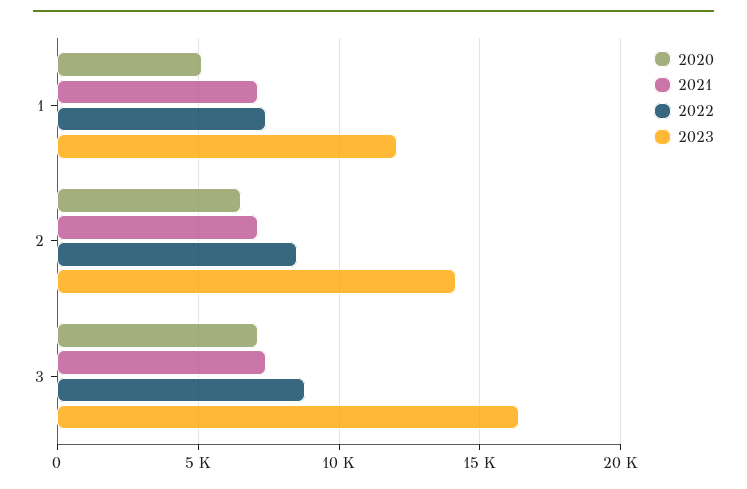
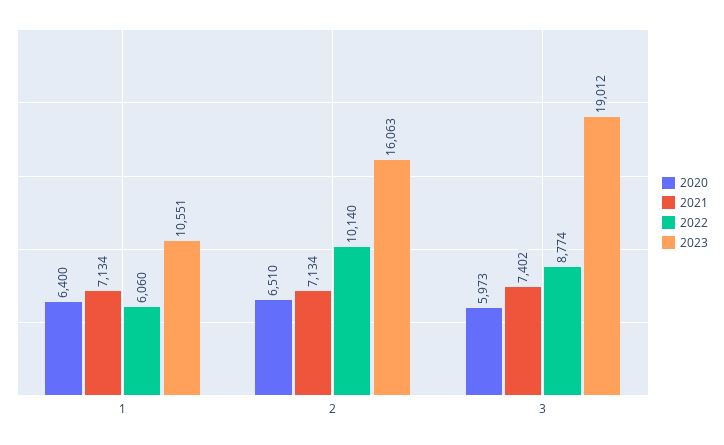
2020, 1: 5000 -> 6400
2022, 1: 7500 -> 6060
2023, 1: 12000 -> 10551
2022, 2: 8500 -> 10140
2023, 2: 14000 -> 16063
2020, 3: 7000 -> 5973
2023, 3: 16500 -> 19012

